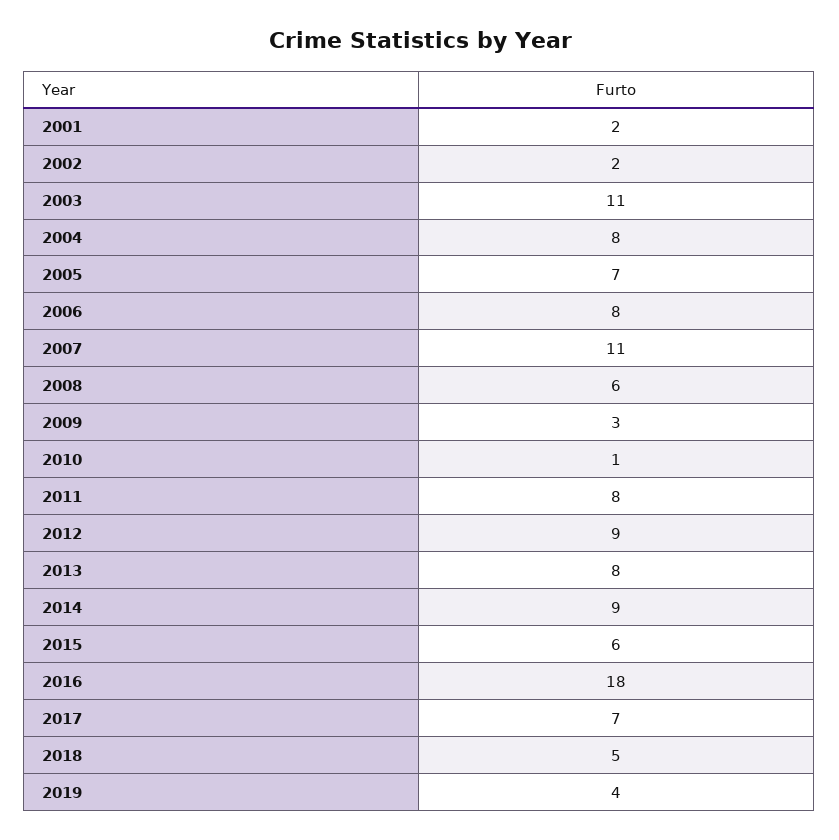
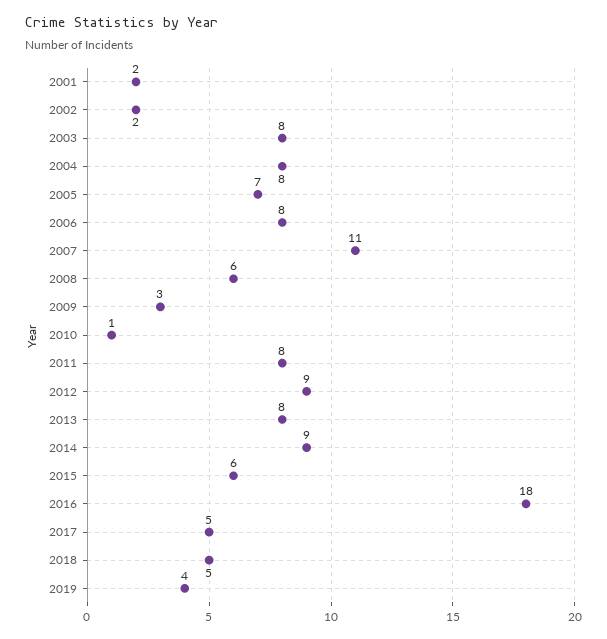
2003: 11 -> 8
2017: 7 -> 5

